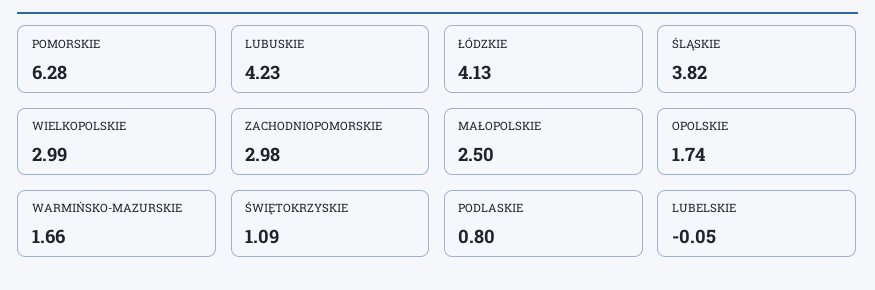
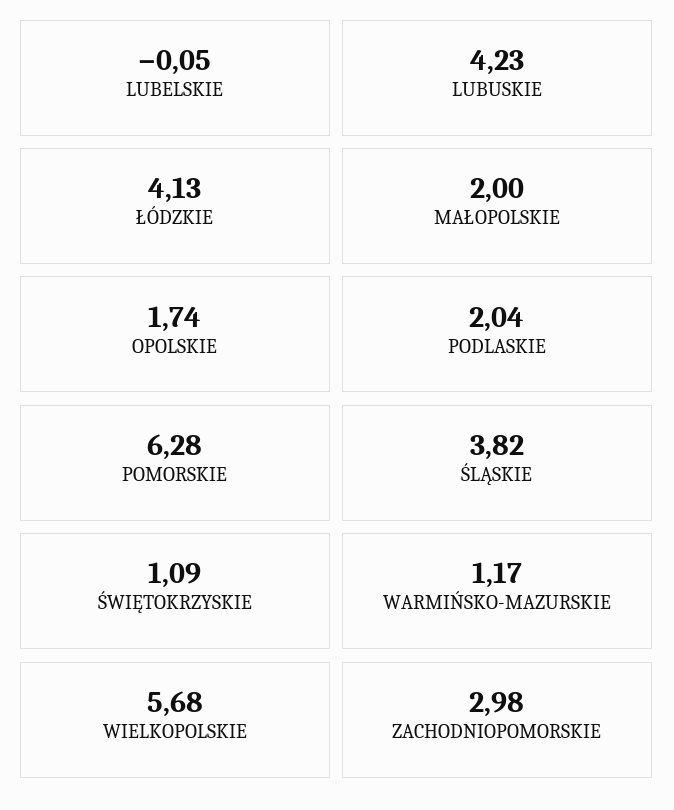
WIELKOPOLSKIE: 2.99 -> 5.68
MAŁOPOLSKIE: 2.5 -> 2
WARMIŃSKO-MAZURSKIE: 1.66 -> 1.17
PODLASKIE: 0.8 -> 2.04

